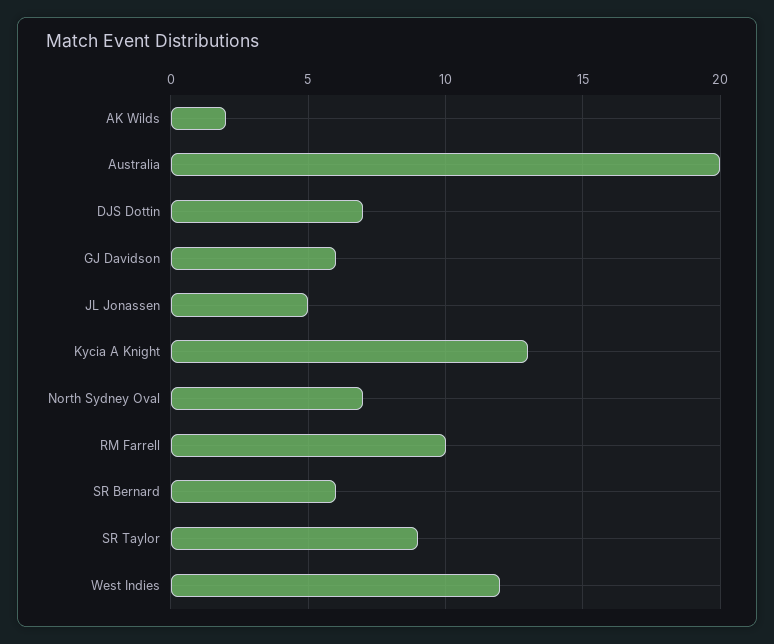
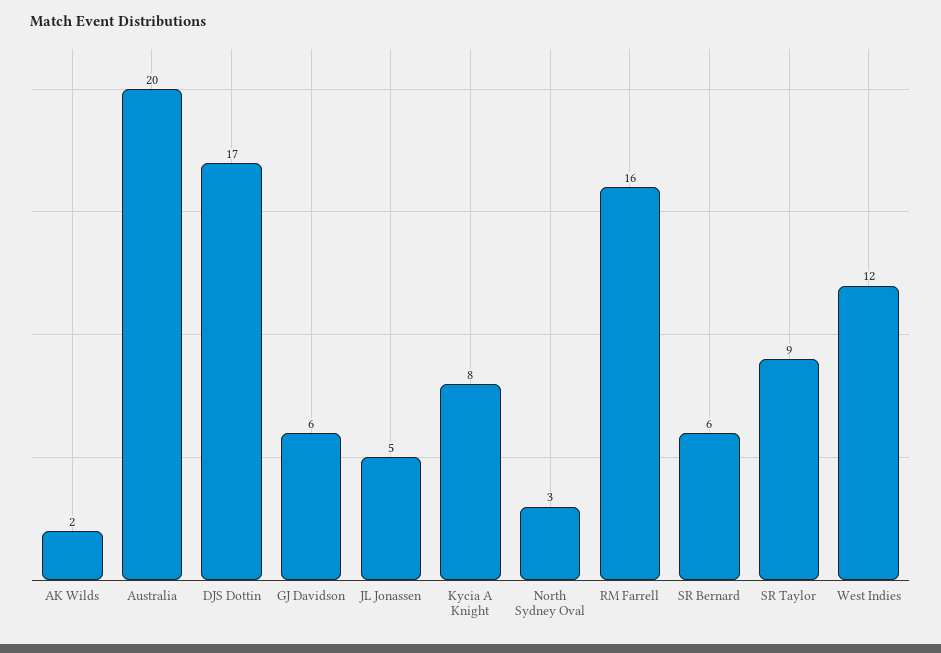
DJS Dottin: 7 -> 17
Kycia A Knight: 13 -> 8
North Sydney Oval: 7 -> 3
RM Farrell: 10 -> 16

